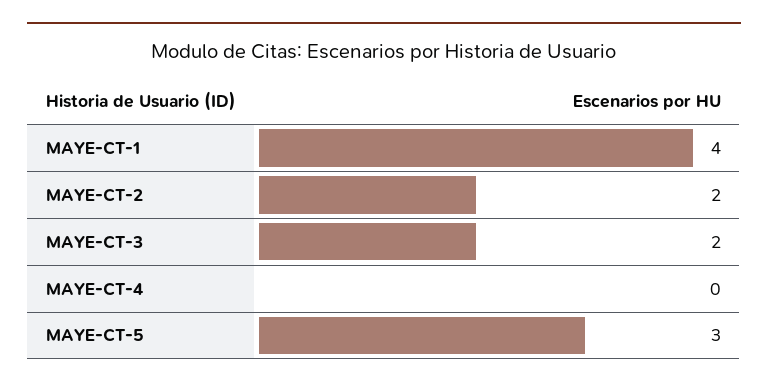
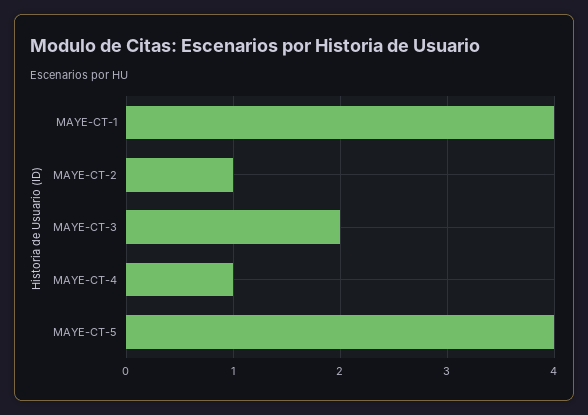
MAYE-CT-2: 2 -> 1
MAYE-CT-4: 0 -> 1
MAYE-CT-5: 3 -> 4

